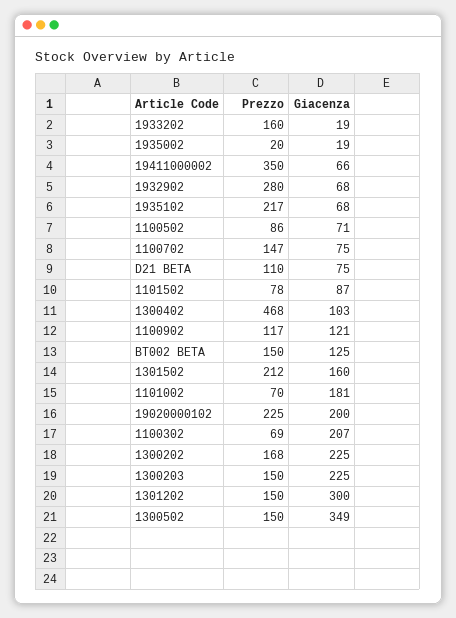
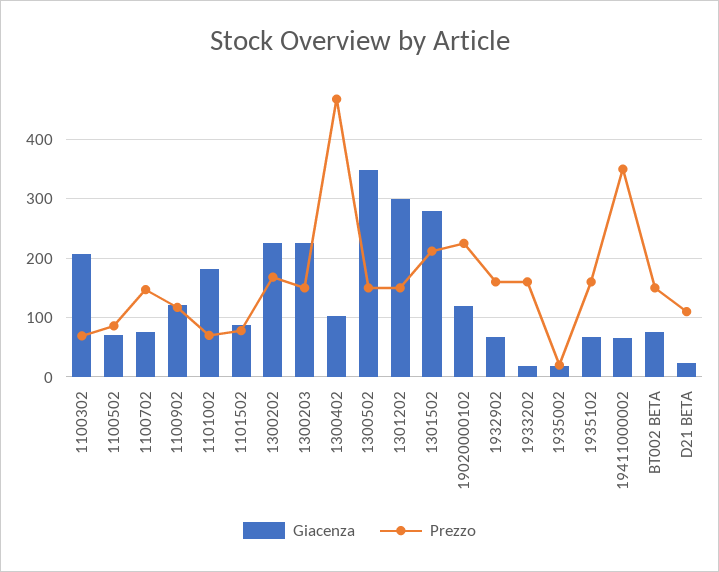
Prezzo, 1932902: 280 -> 160
Prezzo, 1935102: 217 -> 160
Giacenza, D21 BETA: 75 -> 20
Giacenza, BT002 BETA: 125 -> 80
Giacenza, 1301502: 160 -> 280
Giacenza, 19020000102: 200 -> 120

